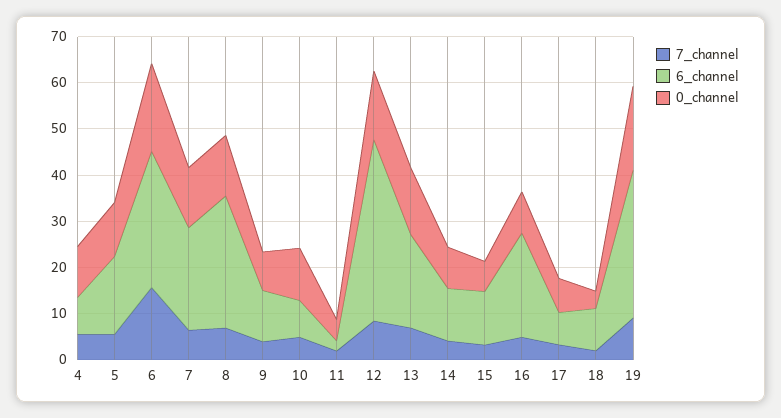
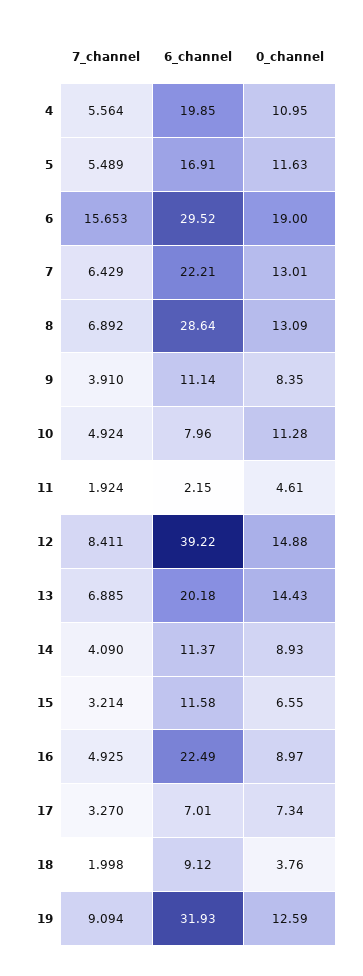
6_channel, 4: 8 -> 19.85
0_channel, 19: 18 -> 12.59

